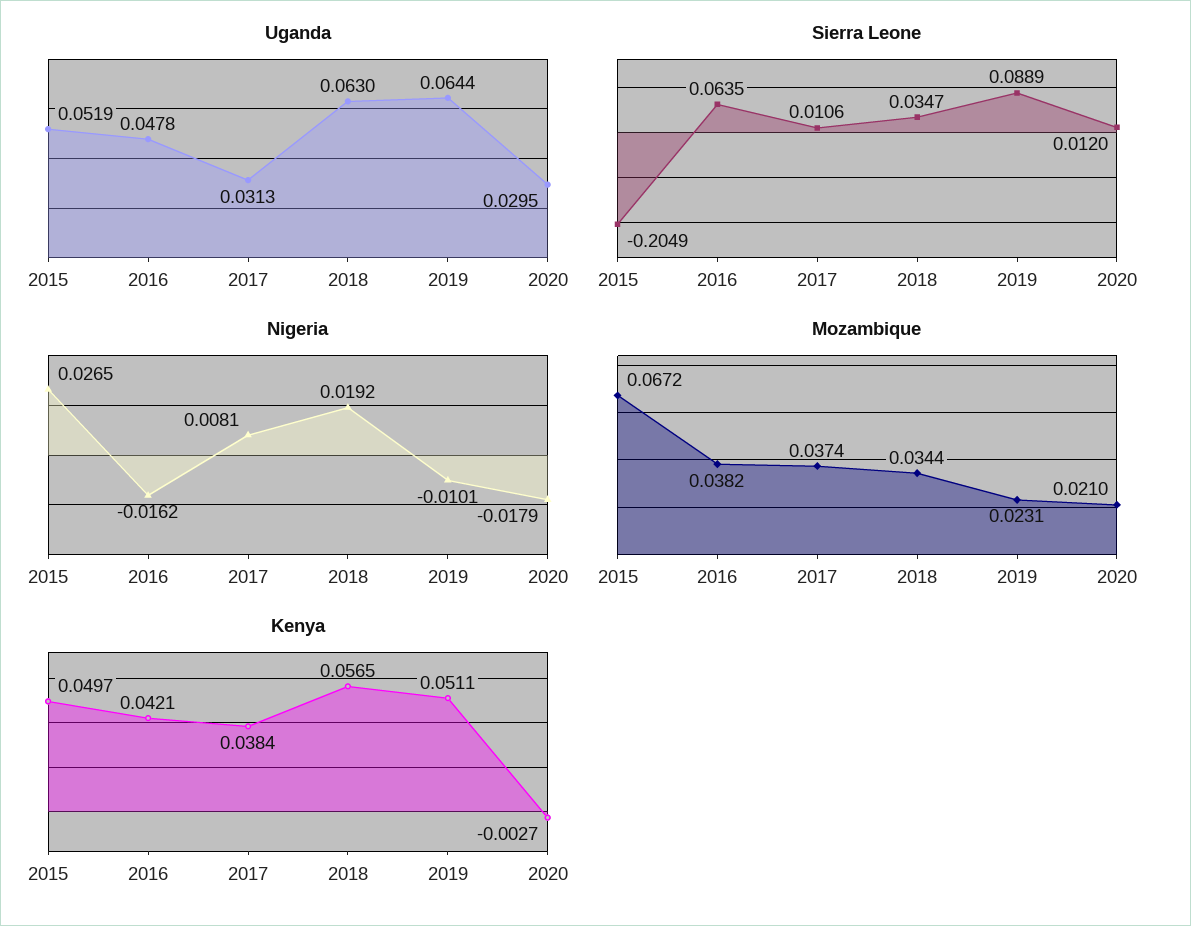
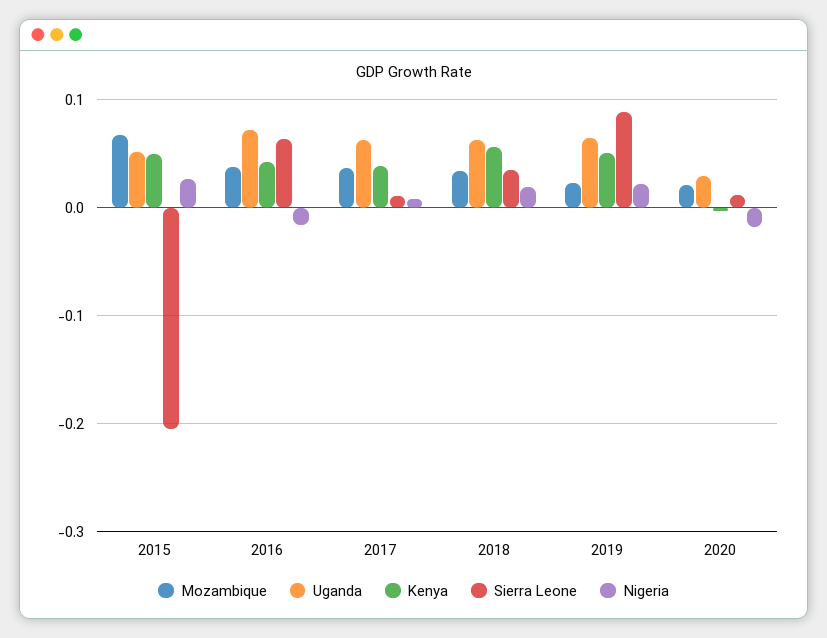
Uganda, 2016: 0.0478 -> 0.07
Uganda, 2017: 0.0313 -> 0.06
Nigeria, 2019: -0.0101 -> 0.02

